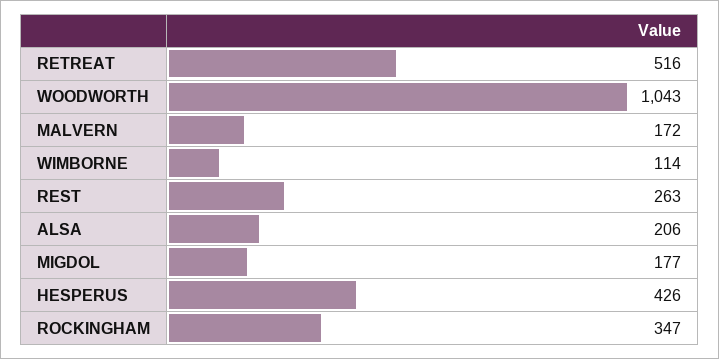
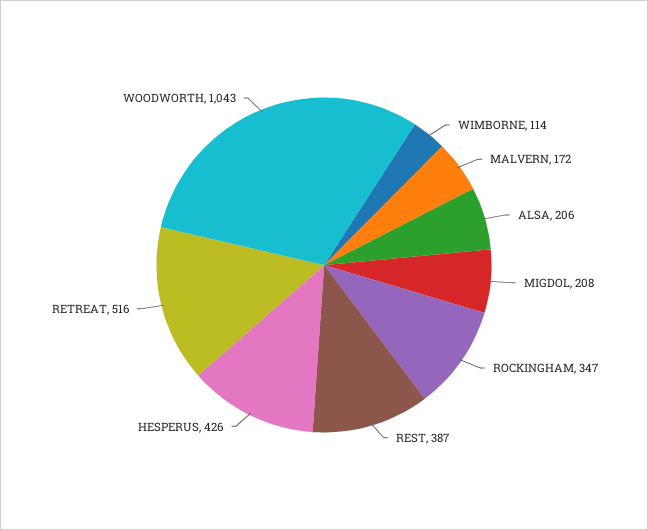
REST: 263 -> 387
MIGDOL: 177 -> 208

